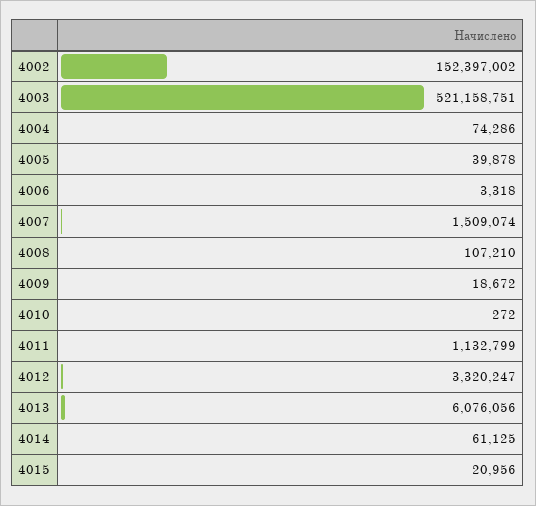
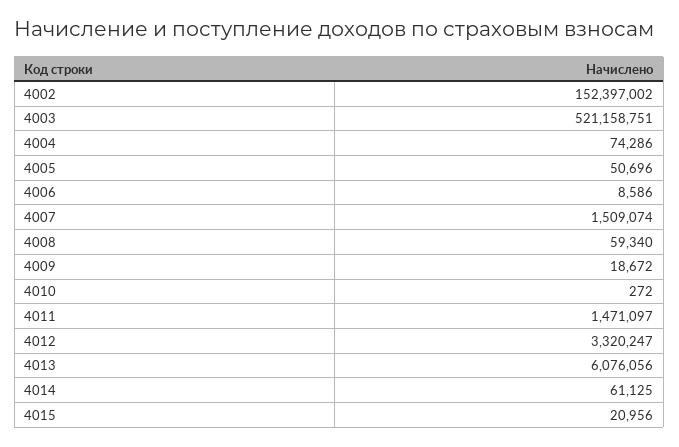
4005: 39878 -> 50696
4006: 3318 -> 8586
4008: 107210 -> 59340
4011: 1132799 -> 1471097

